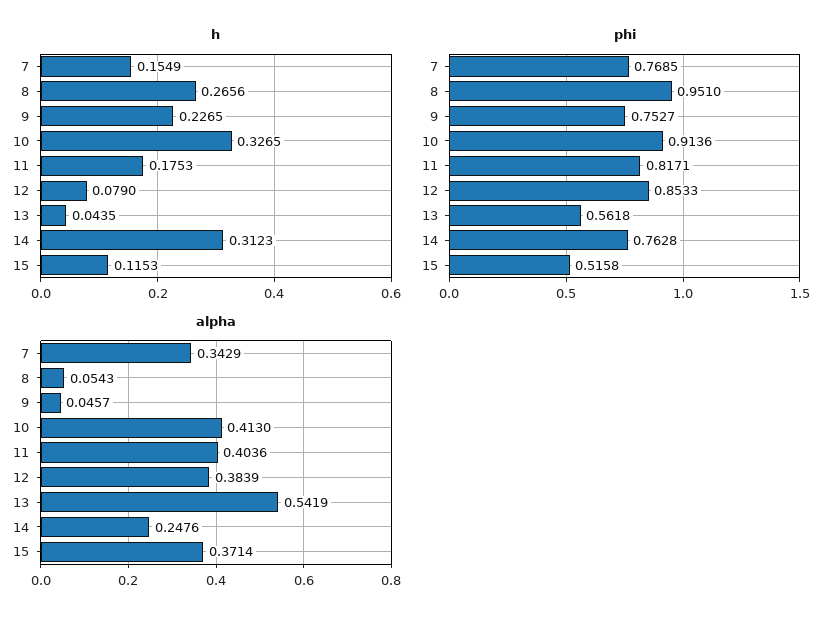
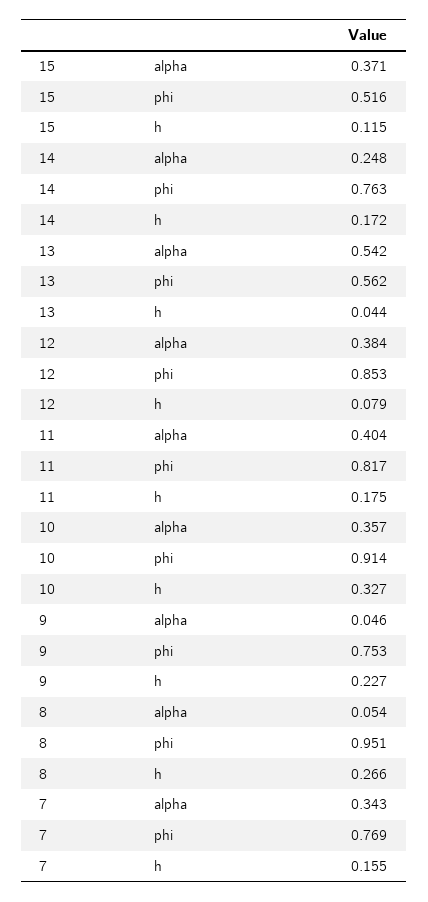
h, 14: 0.3123 -> 0.172
alpha, 10: 0.413 -> 0.357

